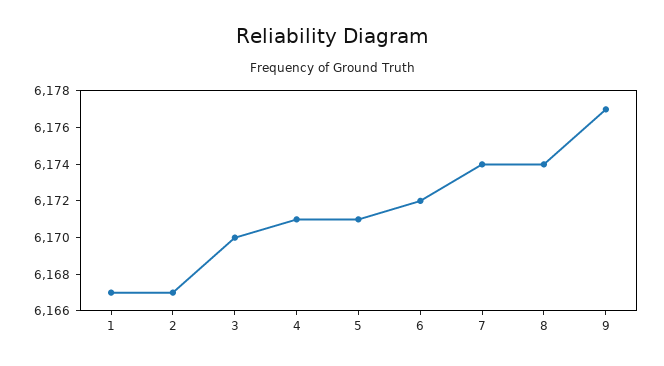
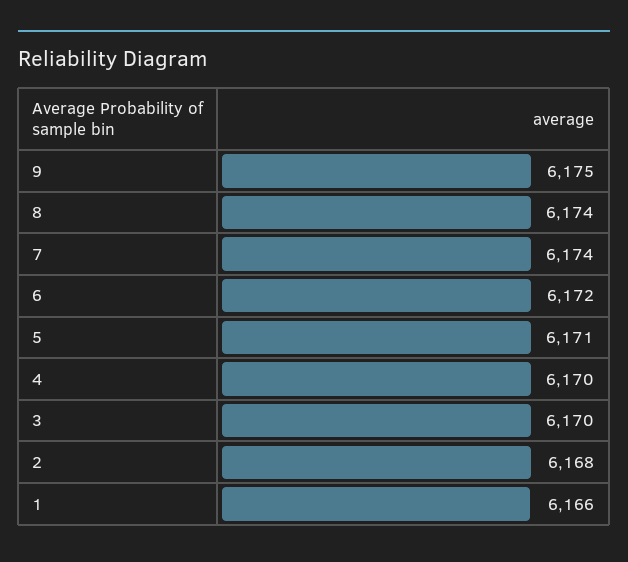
1: 6167 -> 6166
2: 6167 -> 6168
4: 6171 -> 6170
9: 6177 -> 6175

